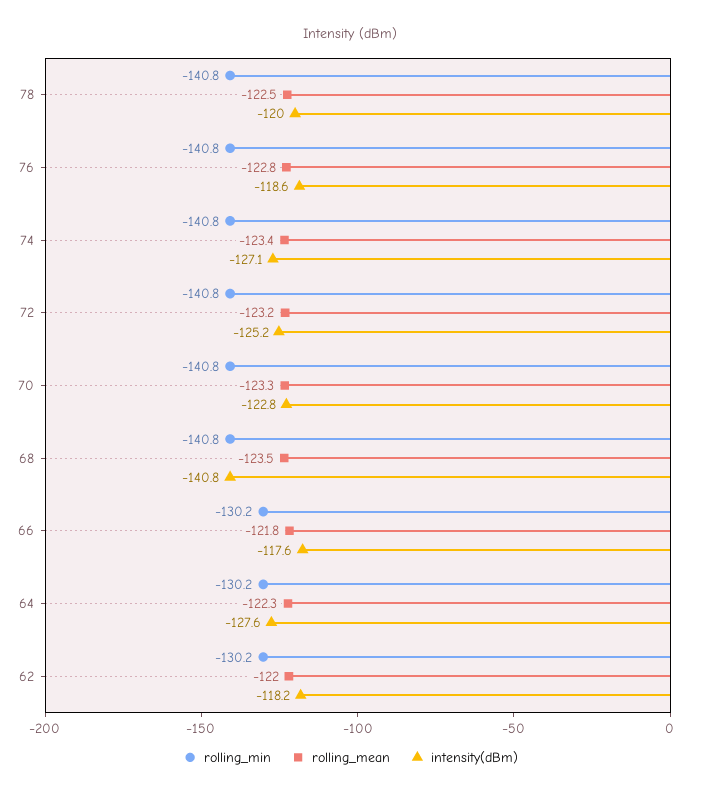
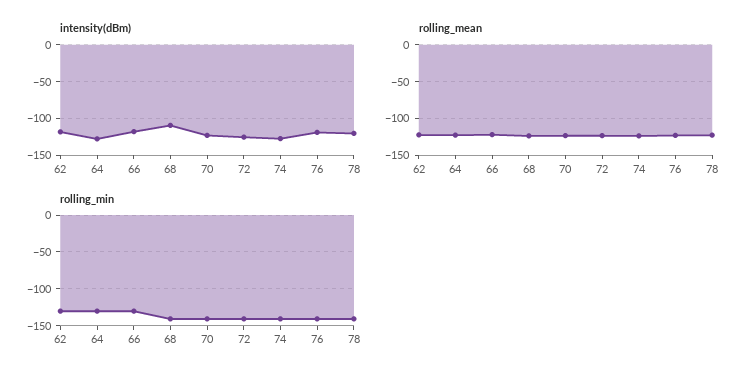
intensity(dBm), 68: -140.8 -> -110

